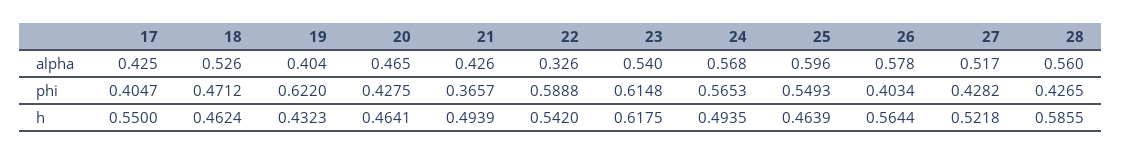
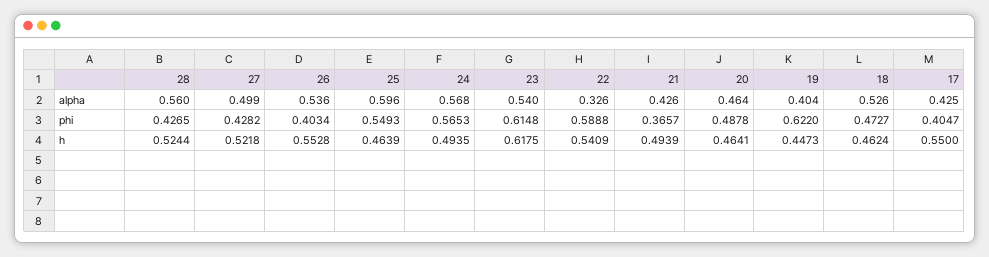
20, alpha: 0.465 -> 0.464
26, alpha: 0.578 -> 0.536
27, alpha: 0.517 -> 0.499
18, phi: 0.4712 -> 0.4727
20, phi: 0.4275 -> 0.4878
19, h: 0.4323 -> 0.4473
22, h: 0.542 -> 0.5409
26, h: 0.5644 -> 0.5528
28, h: 0.5855 -> 0.5244

